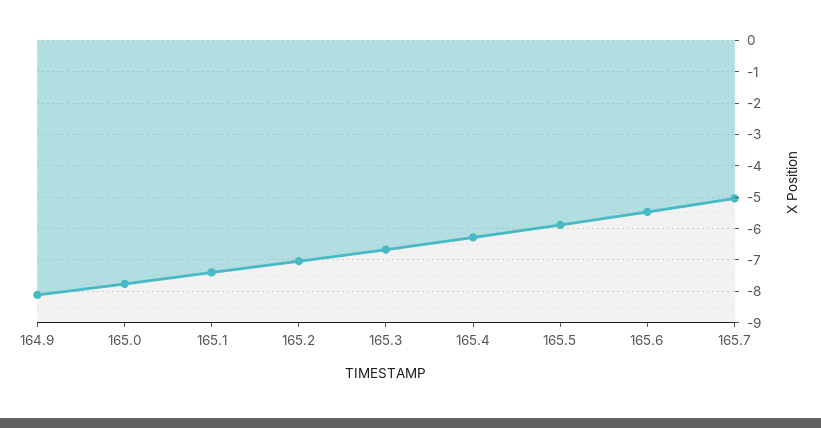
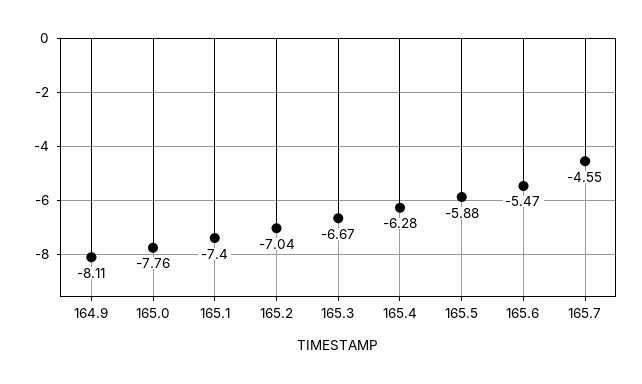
165.7: -5 -> -4.55

